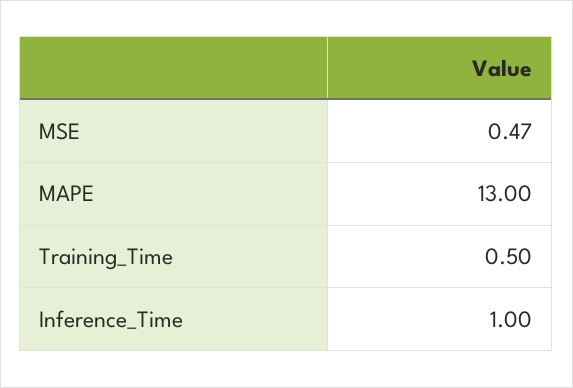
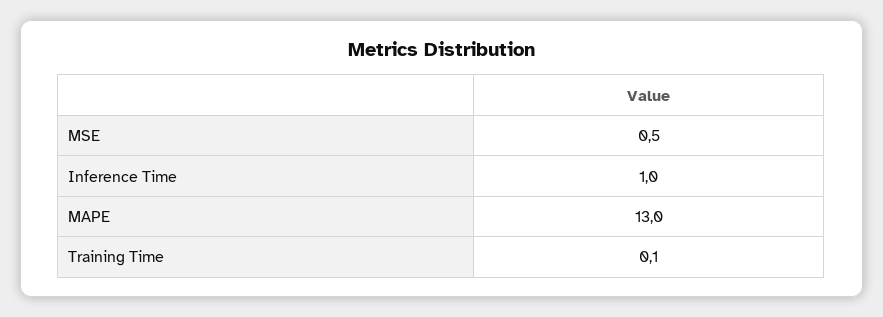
Training_Time: 0.5 -> 0.1

